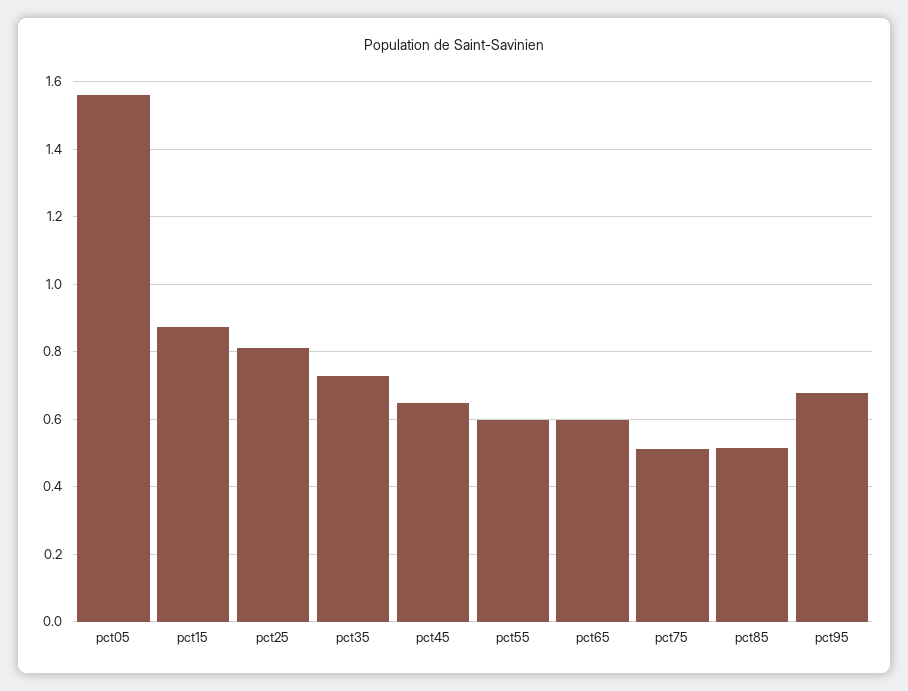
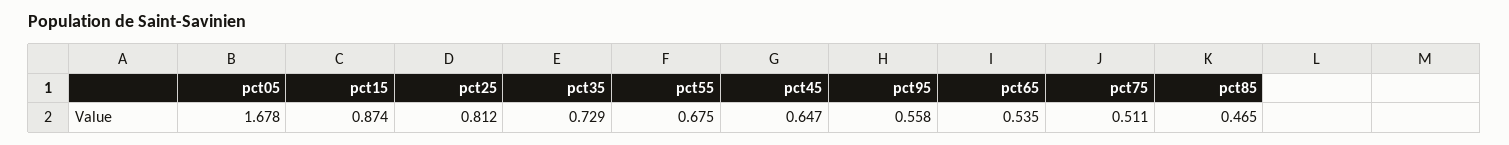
pct05: 1.56 -> 1.678
pct55: 0.6 -> 0.675
pct65: 0.6 -> 0.535
pct85: 0.52 -> 0.465
pct95: 0.68 -> 0.558

